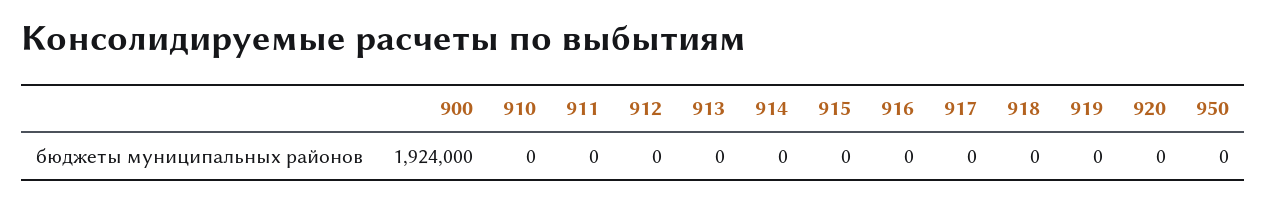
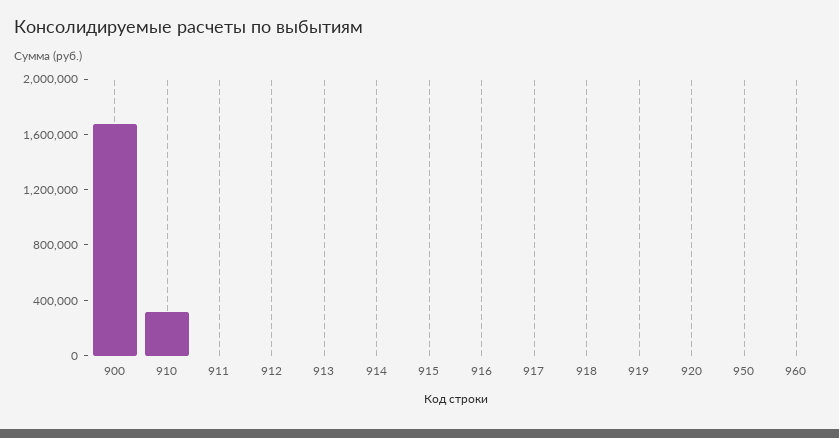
900: 1924000 -> 1700000
910: 0 -> 300000
960: none -> 0

